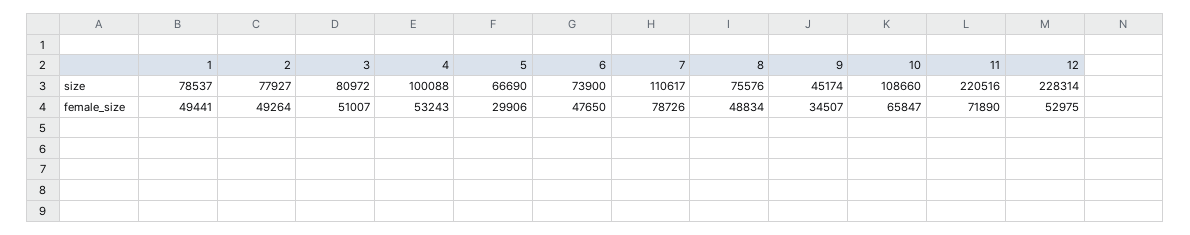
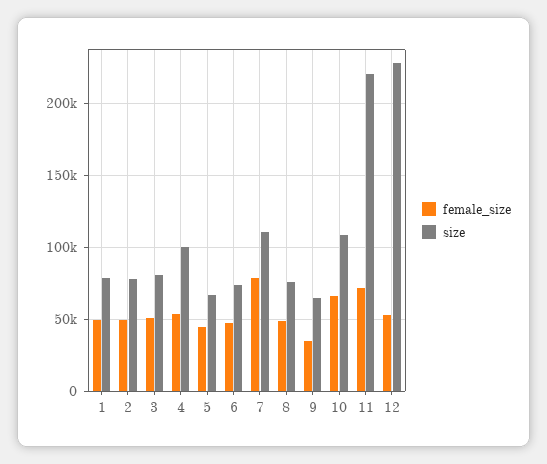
size, 9: 45174 -> 65000
female_size, 5: 29906 -> 45000

